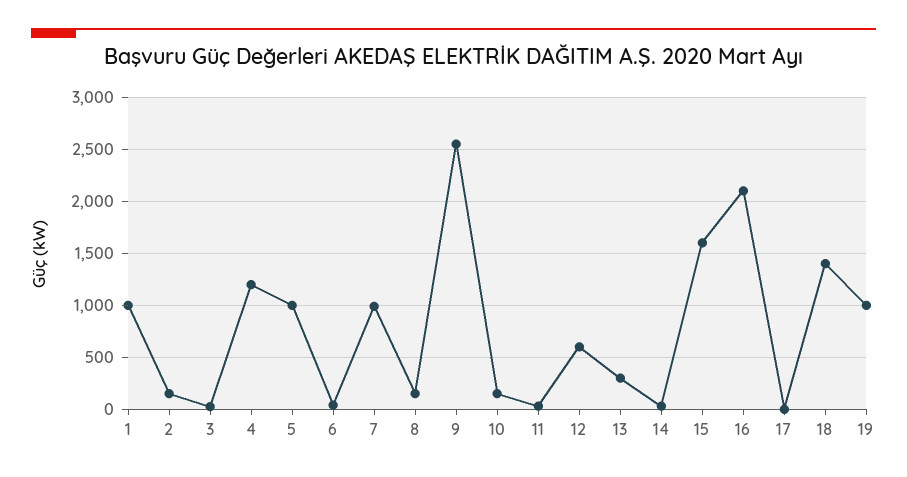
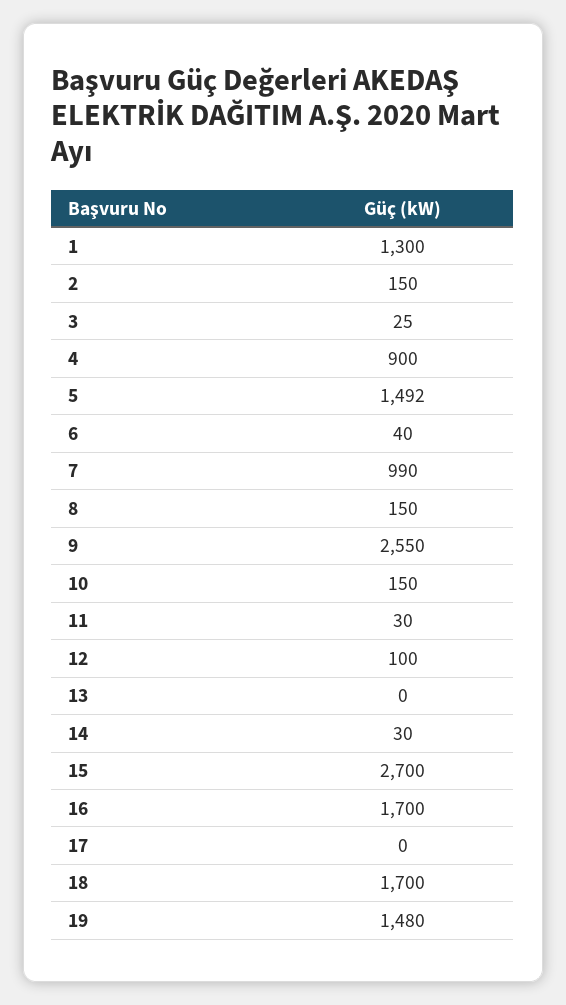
1: 1000 -> 1300
4: 1200 -> 900
5: 1000 -> 1492
12: 600 -> 100
13: 300 -> 0
15: 1600 -> 2700
16: 2100 -> 1700
18: 1400 -> 1700
19: 1000 -> 1480

